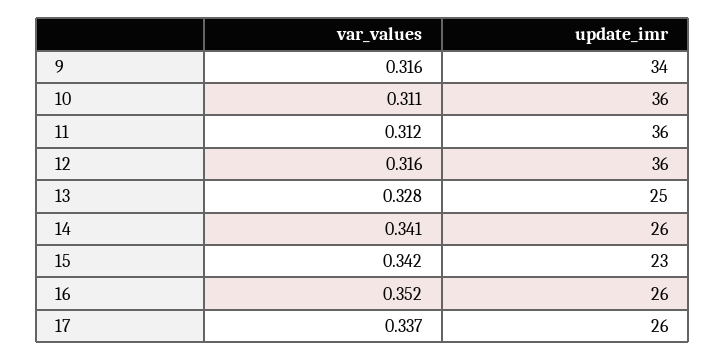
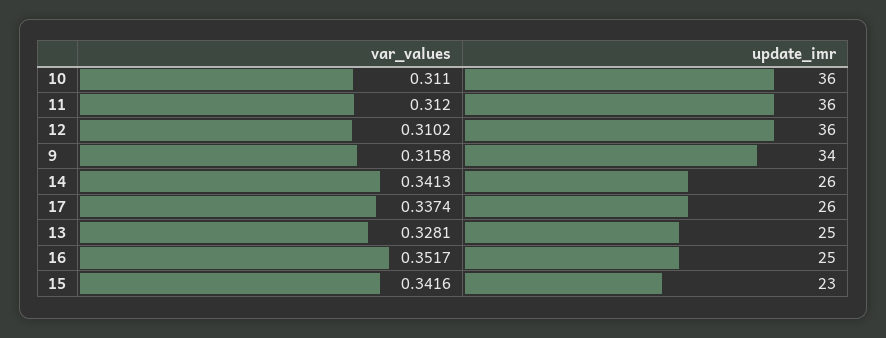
var_values, 12: 0.316 -> 0.3102
update_imr, 16: 26 -> 25

